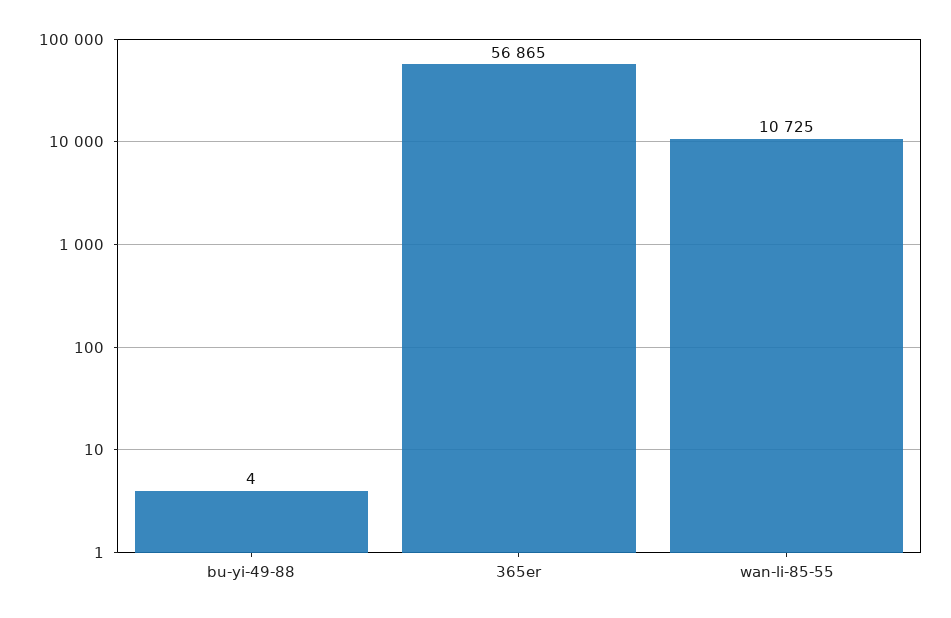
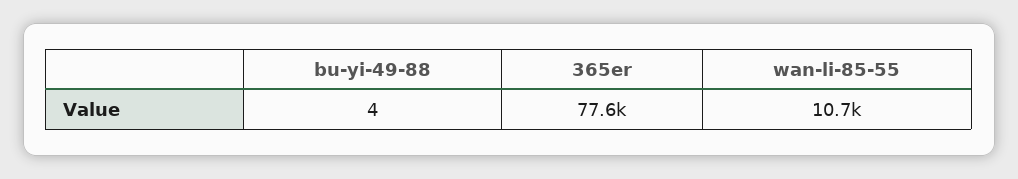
365er: 56865 -> 77600

